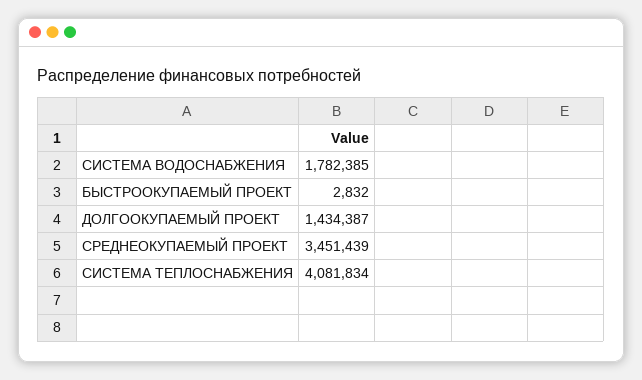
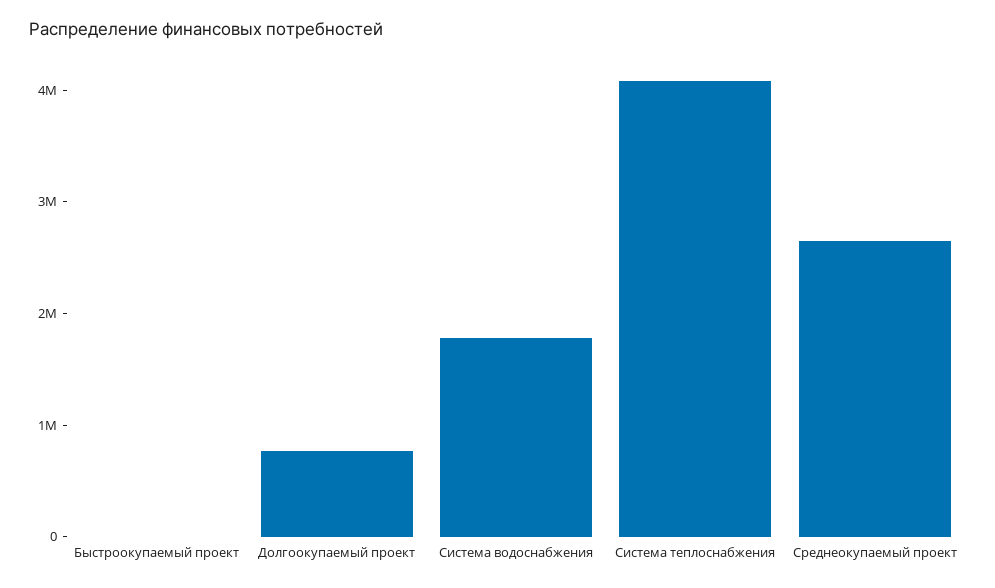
ДОЛГООКУПАЕМЫЙ ПРОЕКТ: 1434387 -> 800000
СРЕДНЕОКУПАЕМЫЙ ПРОЕКТ: 3451439 -> 2600000

